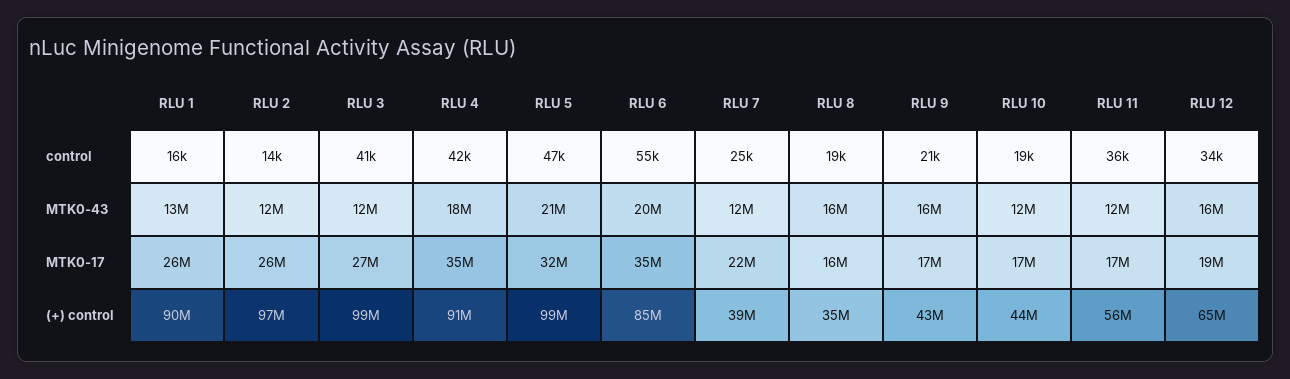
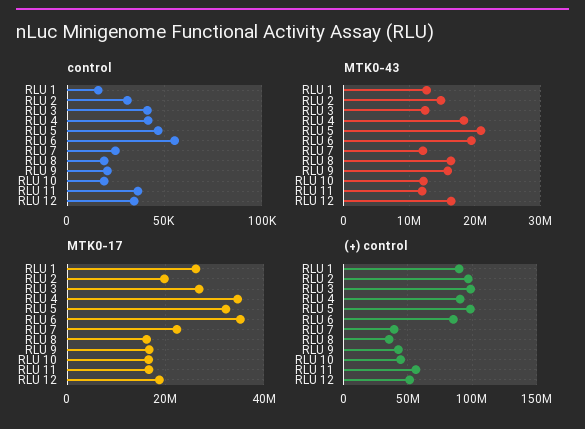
control, RLU 2: 14000 -> 30000
MTK0-43, RLU 2: 12000000 -> 15000000
MTK0-17, RLU 2: 26000000 -> 20000000
(+) control, RLU 12: 65000000 -> 50000000

